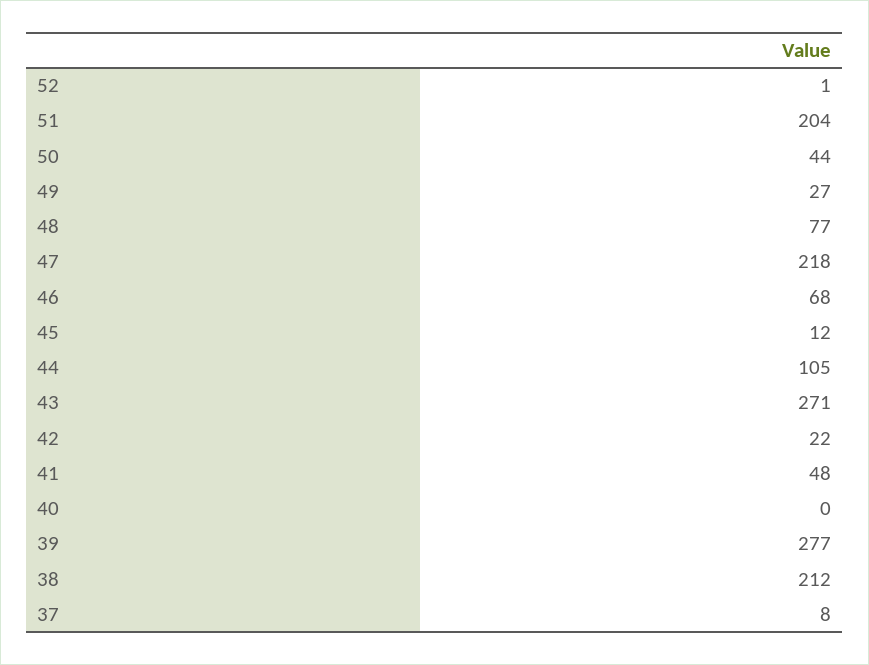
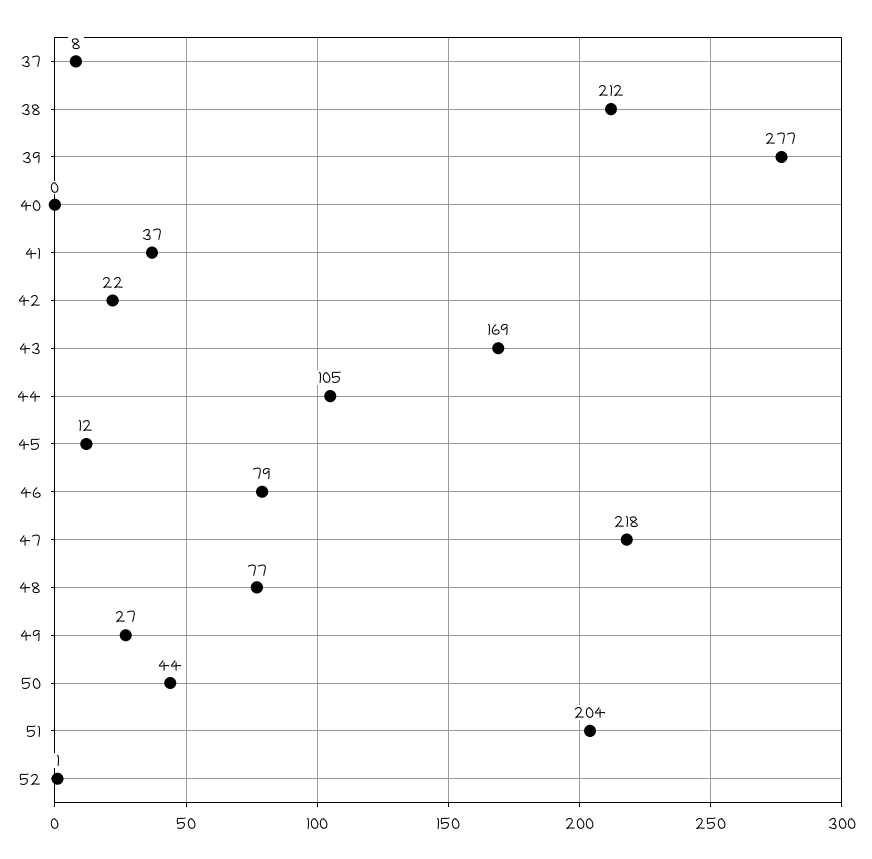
46: 68 -> 79
43: 271 -> 169
41: 48 -> 37

